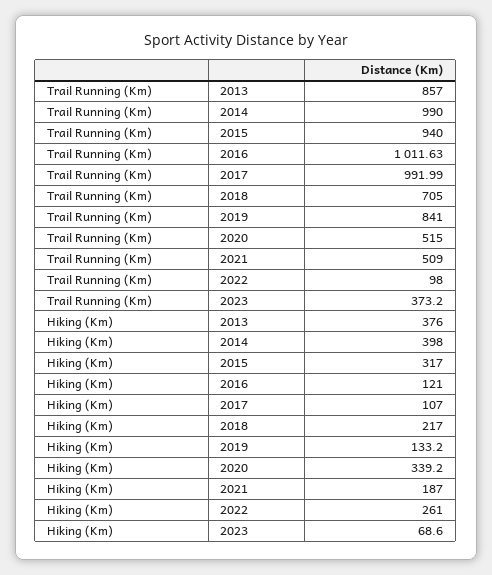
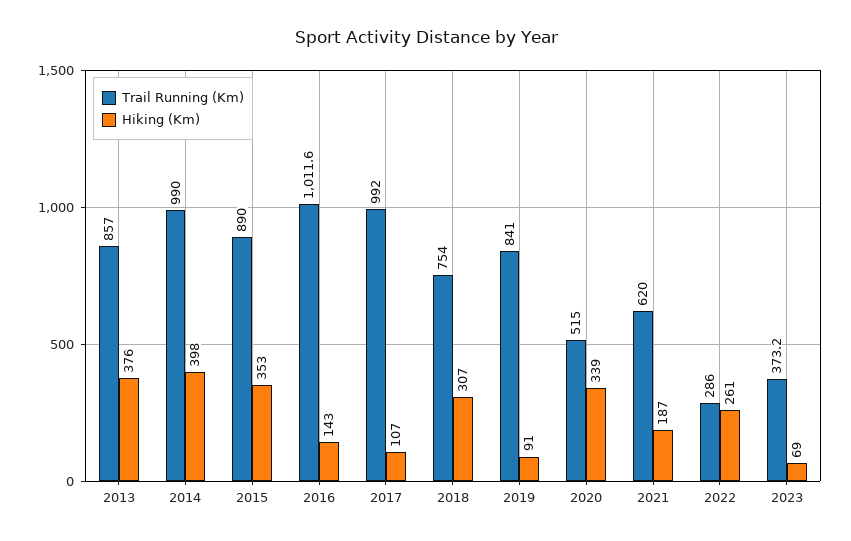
Trail Running (Km), 2015: 940 -> 890
Trail Running (Km), 2018: 705 -> 754
Trail Running (Km), 2021: 509 -> 620
Trail Running (Km), 2022: 98 -> 286
Hiking (Km), 2015: 317 -> 353
Hiking (Km), 2016: 121 -> 143
Hiking (Km), 2018: 217 -> 307
Hiking (Km), 2019: 133.2 -> 91

